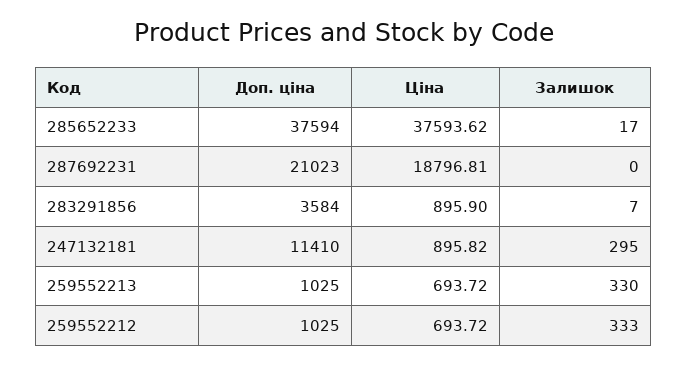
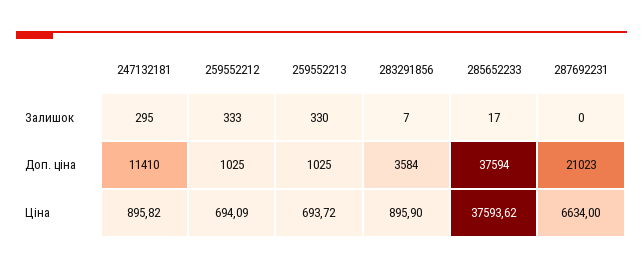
Ціна, 287692231: 18796.81 -> 6634
Ціна, 259552212: 693.72 -> 694.09

